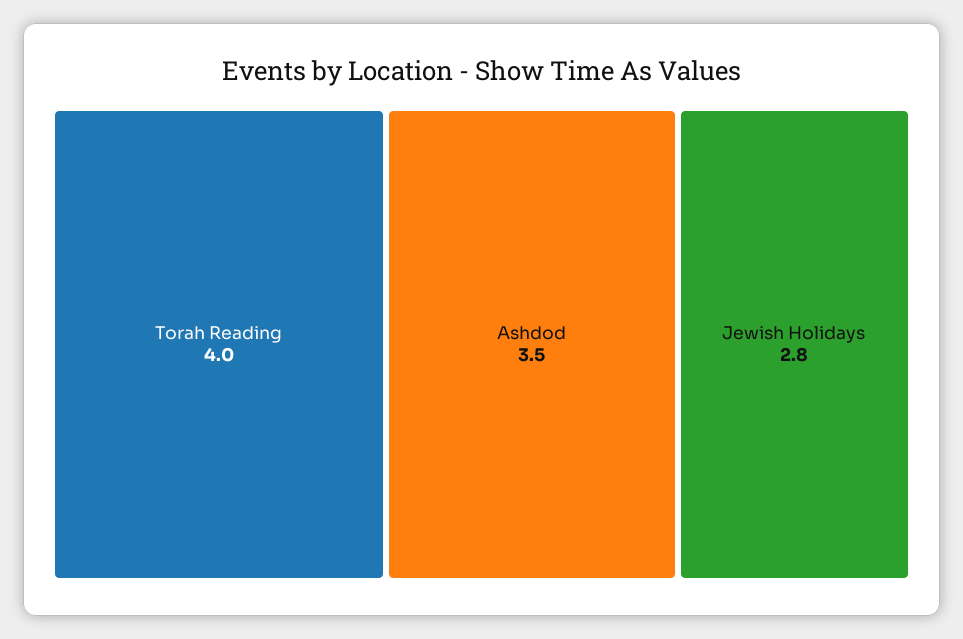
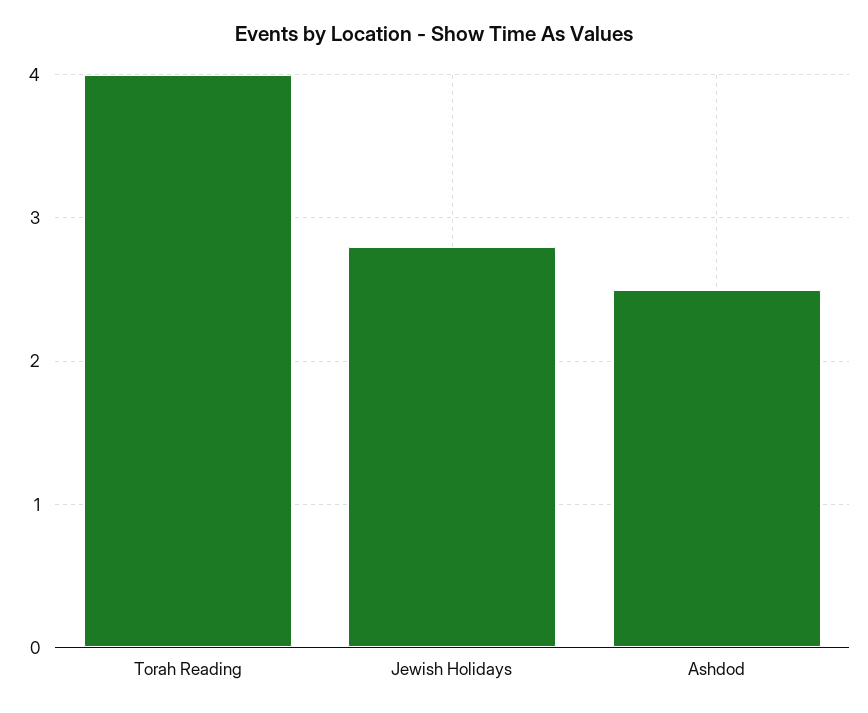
Ashdod: 3.5 -> 2.5

